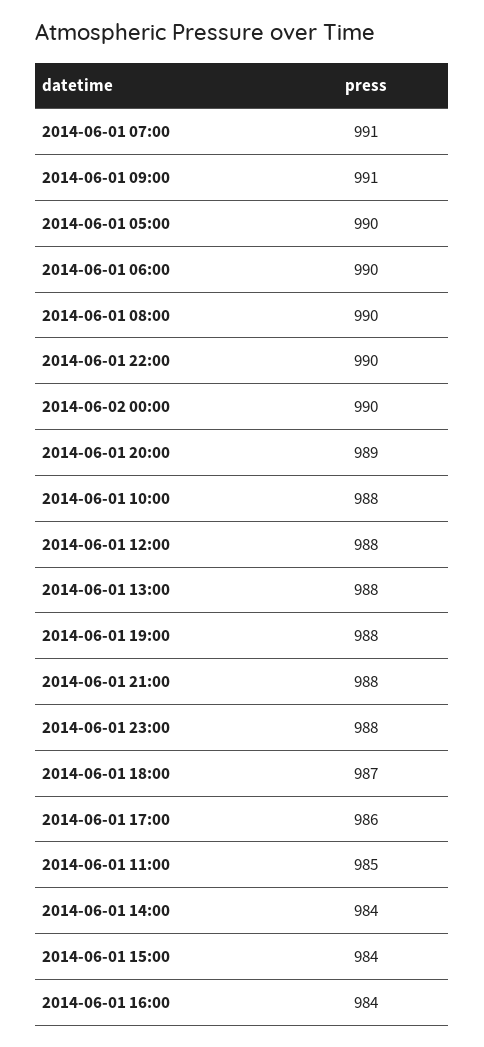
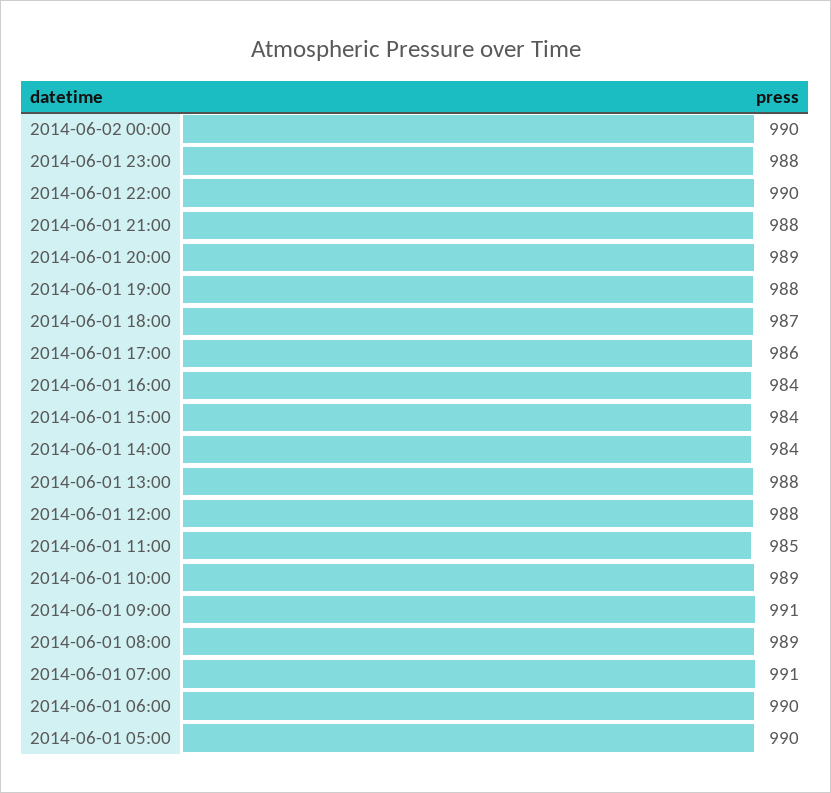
2014-06-01 08:00: 990 -> 989
2014-06-01 10:00: 988 -> 989

